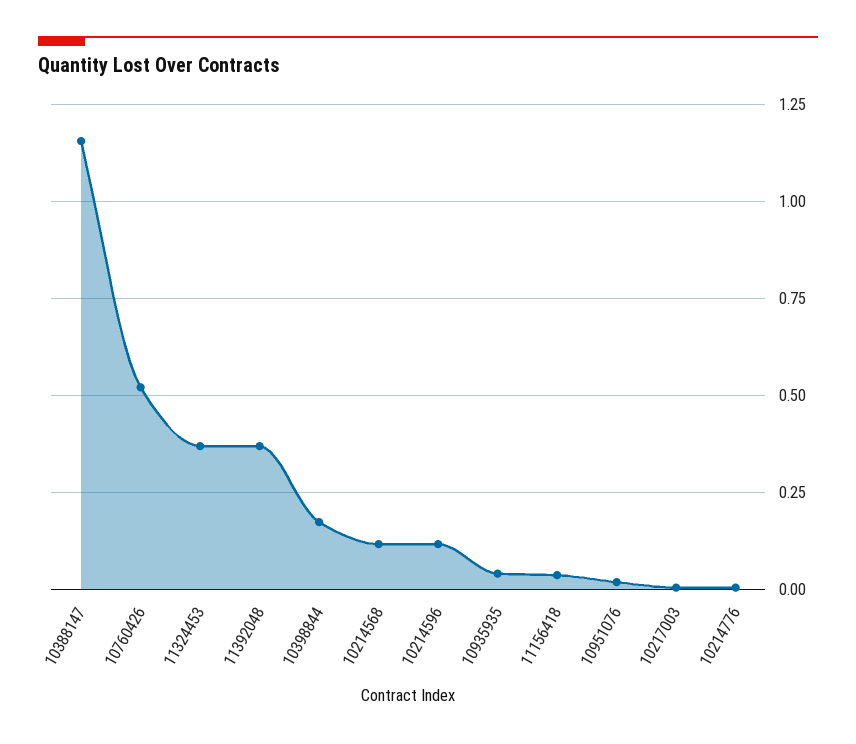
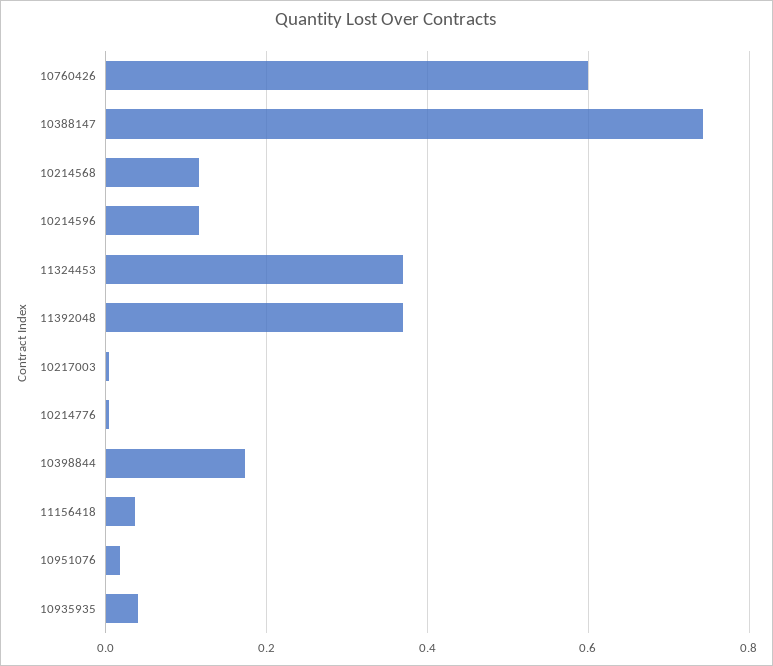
10388147: 1.15 -> 0.74
10760426: 0.525 -> 0.6

